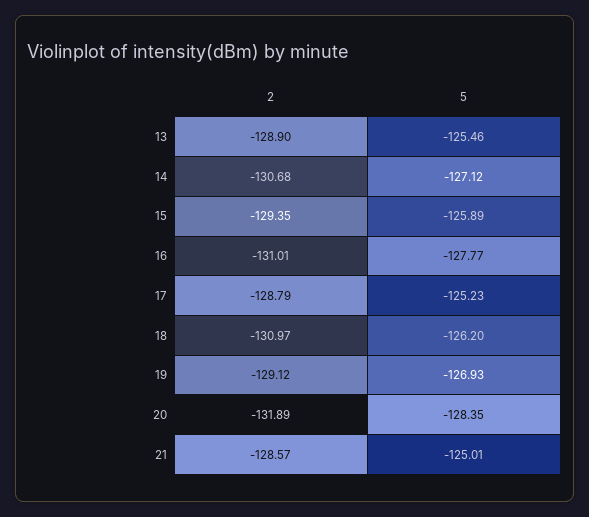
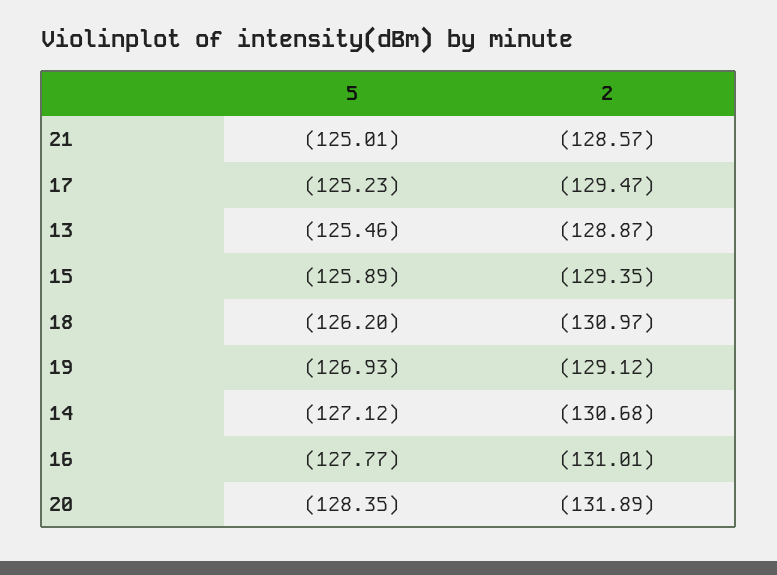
2, 13: -128.9 -> -128.87
2, 17: -128.79 -> -129.47

